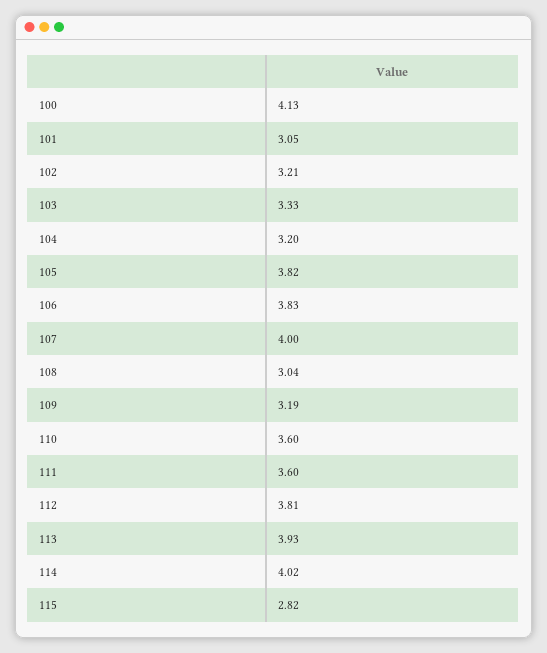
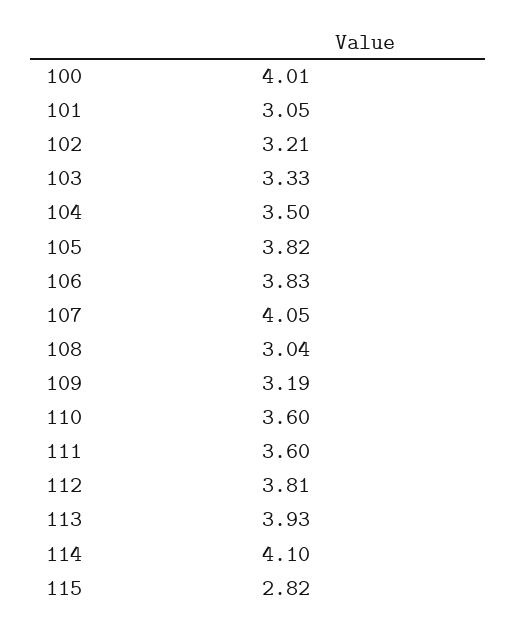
100: 4.13 -> 4.01
104: 3.2 -> 3.5
107: 4 -> 4.05
114: 4.02 -> 4.1

